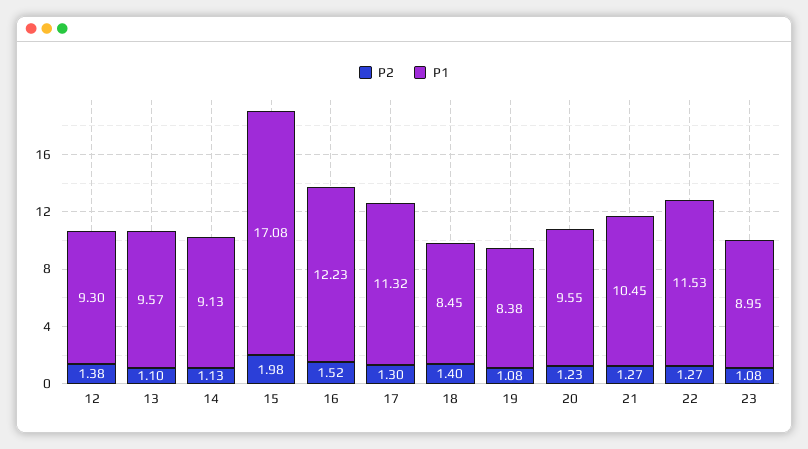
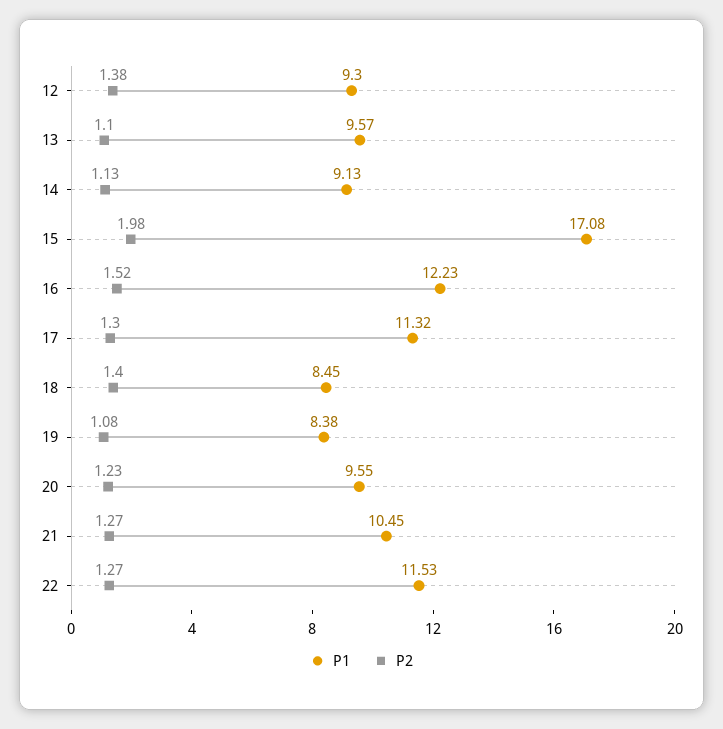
P2, 23: 1.08 -> none
P1, 23: 8.95 -> none

